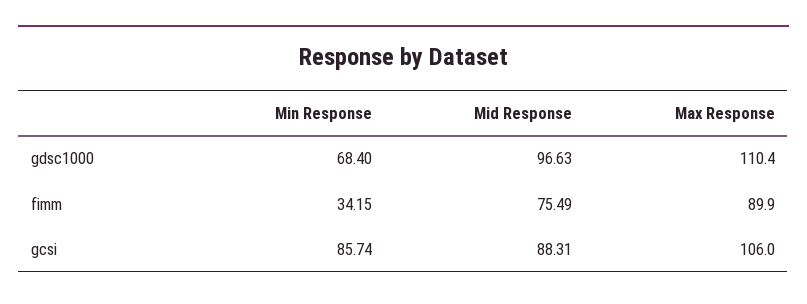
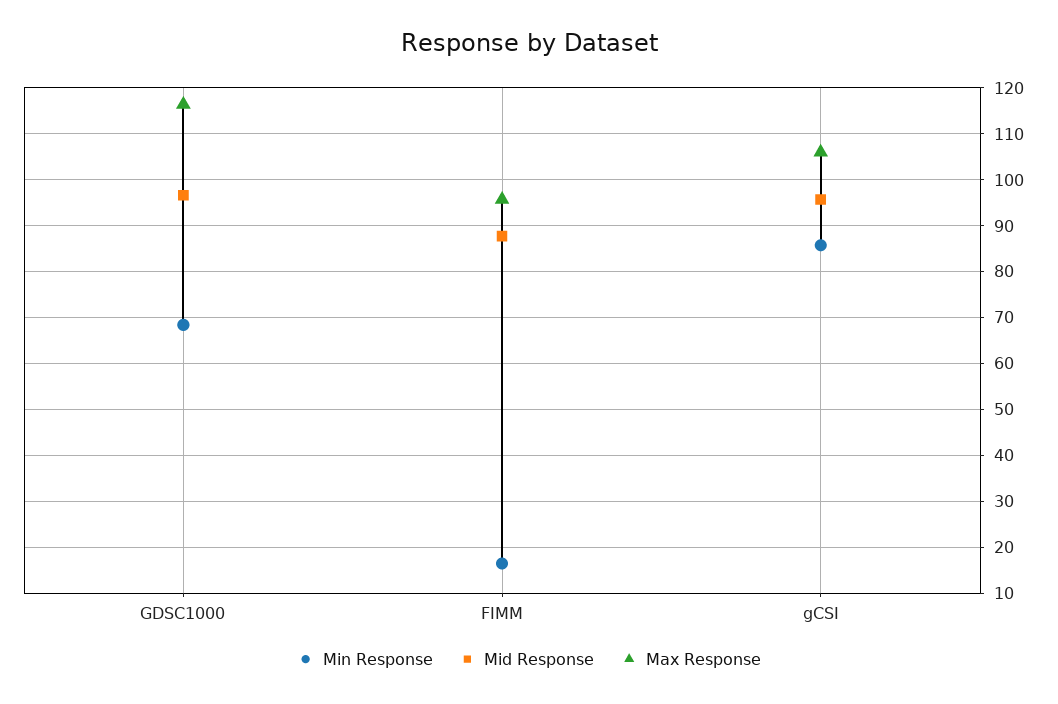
Max Response, gdsc1000: 110.4 -> 116
Min Response, fimm: 34.15 -> 16
Mid Response, fimm: 75.49 -> 88
Max Response, fimm: 89.9 -> 96
Mid Response, gcsi: 88.31 -> 96

